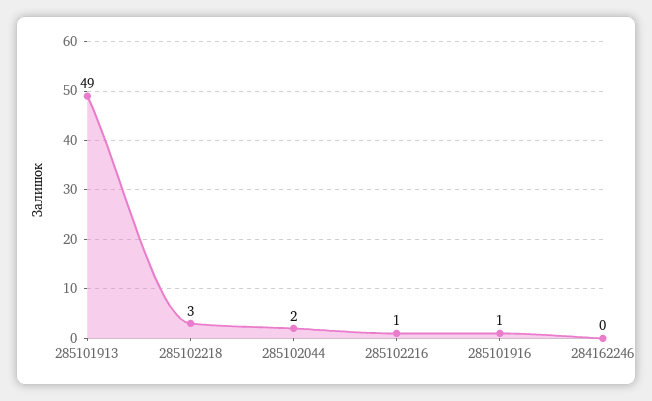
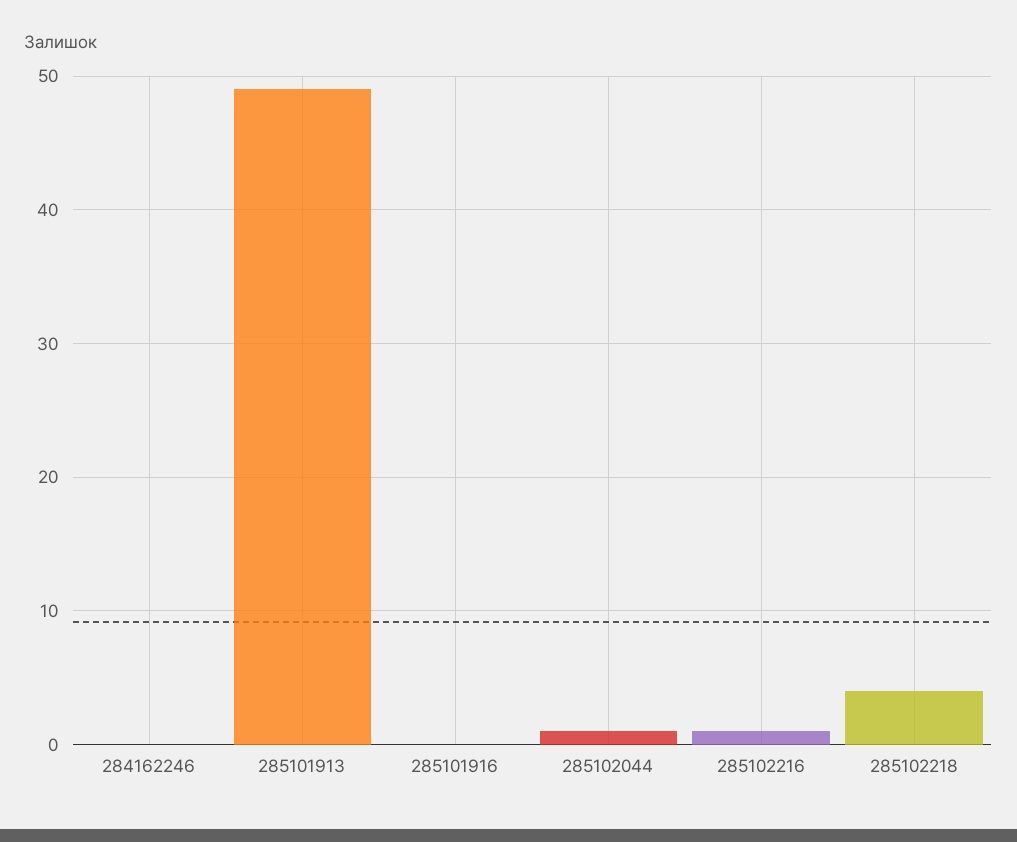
285102218: 3 -> 4
285102044: 2 -> 1
285101916: 1 -> 0

